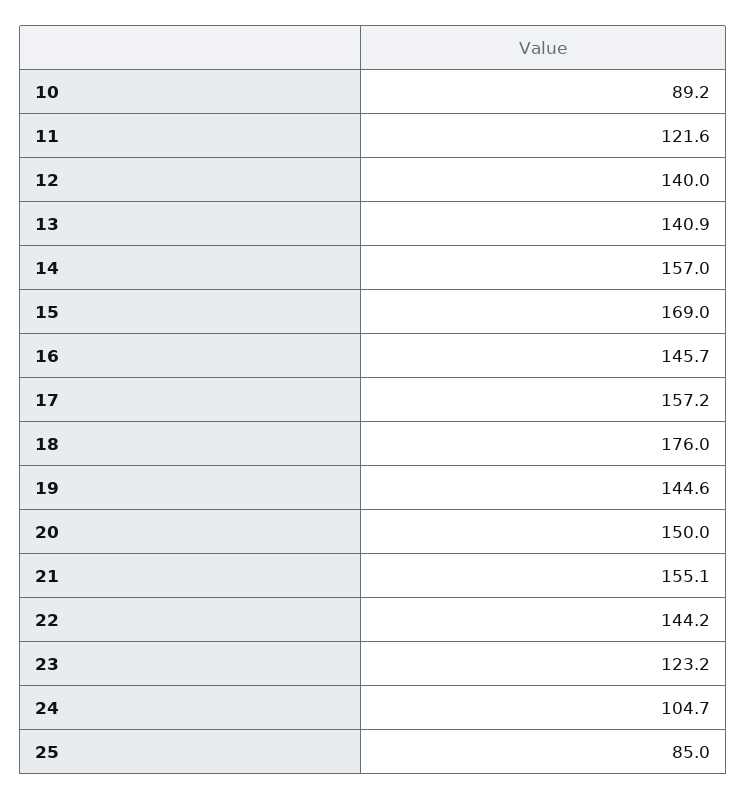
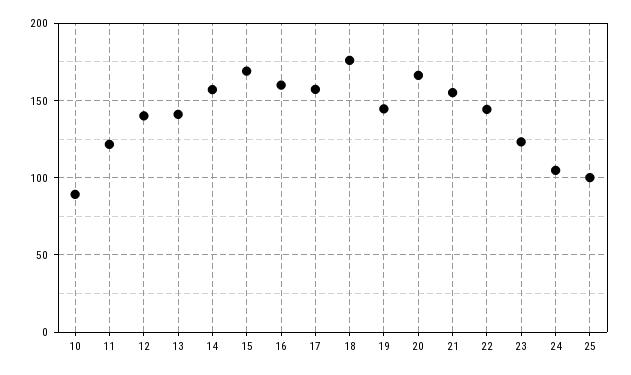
16: 145.7 -> 160
20: 150 -> 165
25: 85 -> 100

